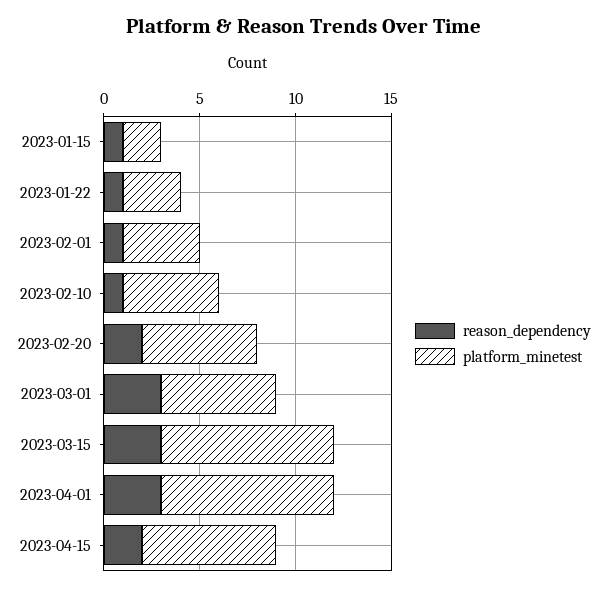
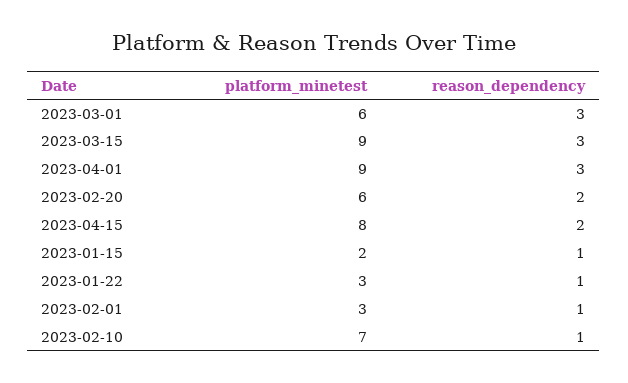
platform_minetest, 2023-02-01: 4 -> 3
platform_minetest, 2023-02-10: 5 -> 7
platform_minetest, 2023-04-15: 7 -> 8

